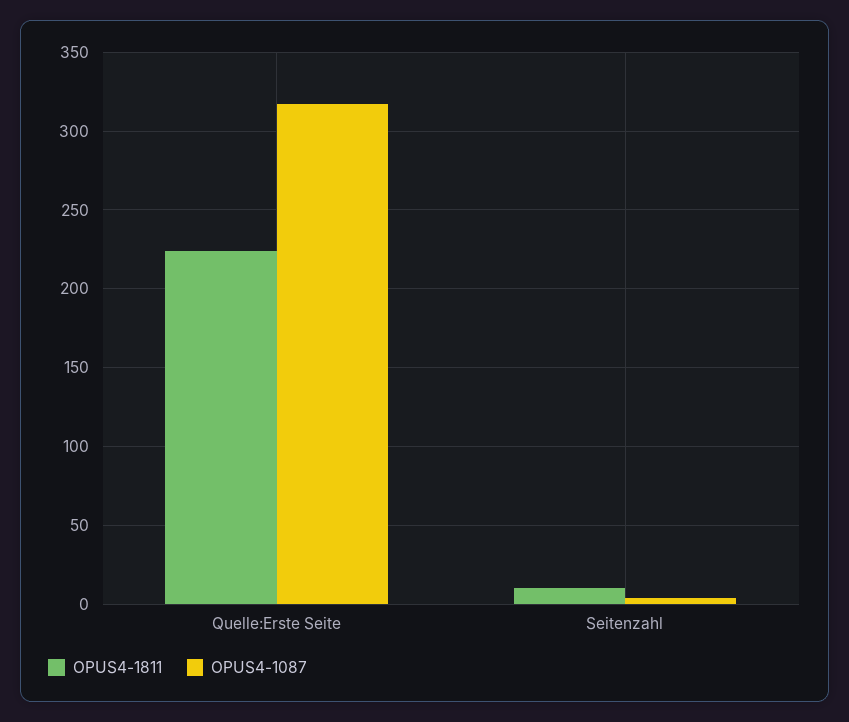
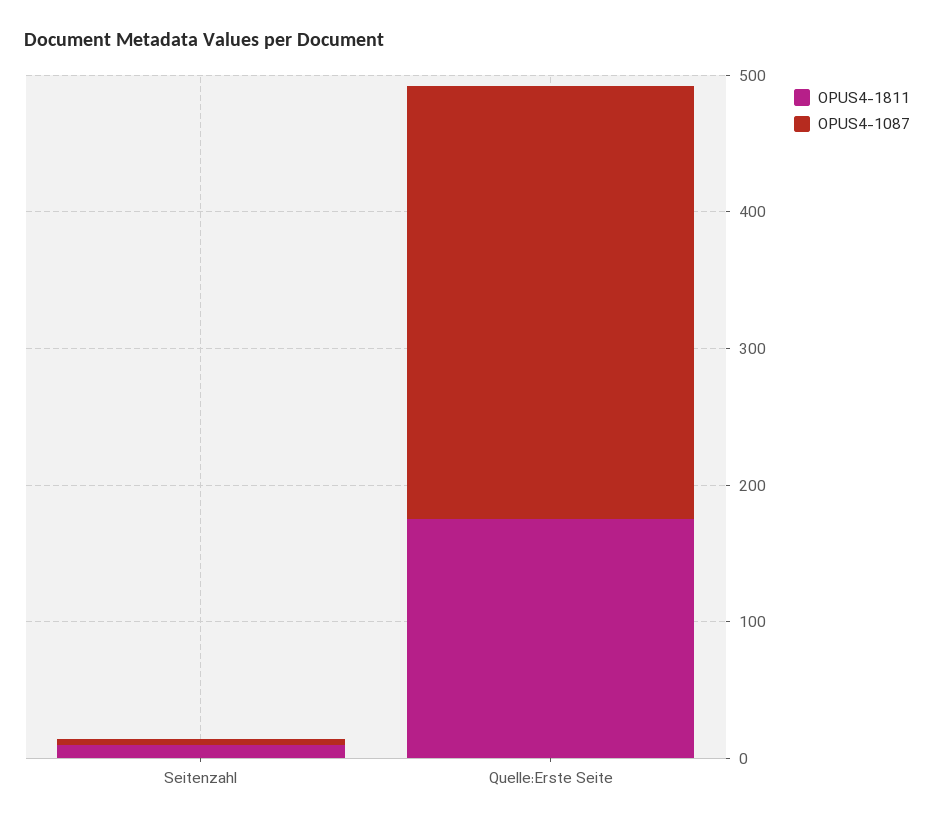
OPUS4-1811, Quelle:Erste Seite: 225 -> 180

